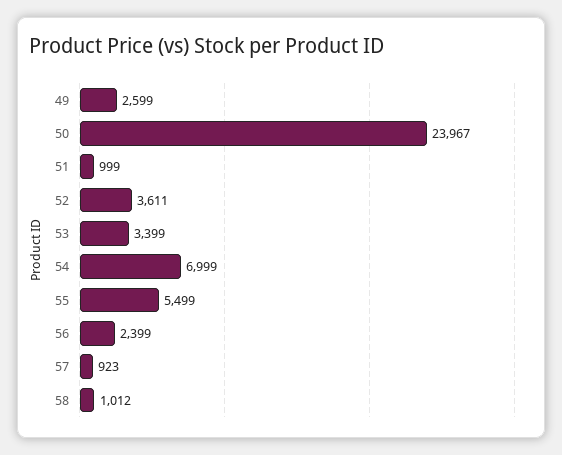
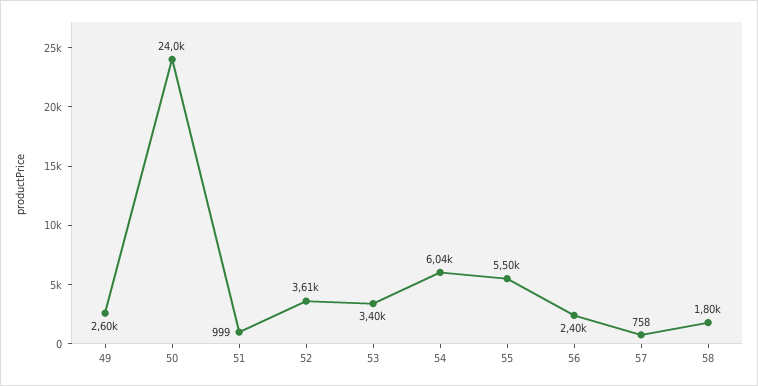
54: 6999 -> 6040
57: 923 -> 758
58: 1012 -> 1800

